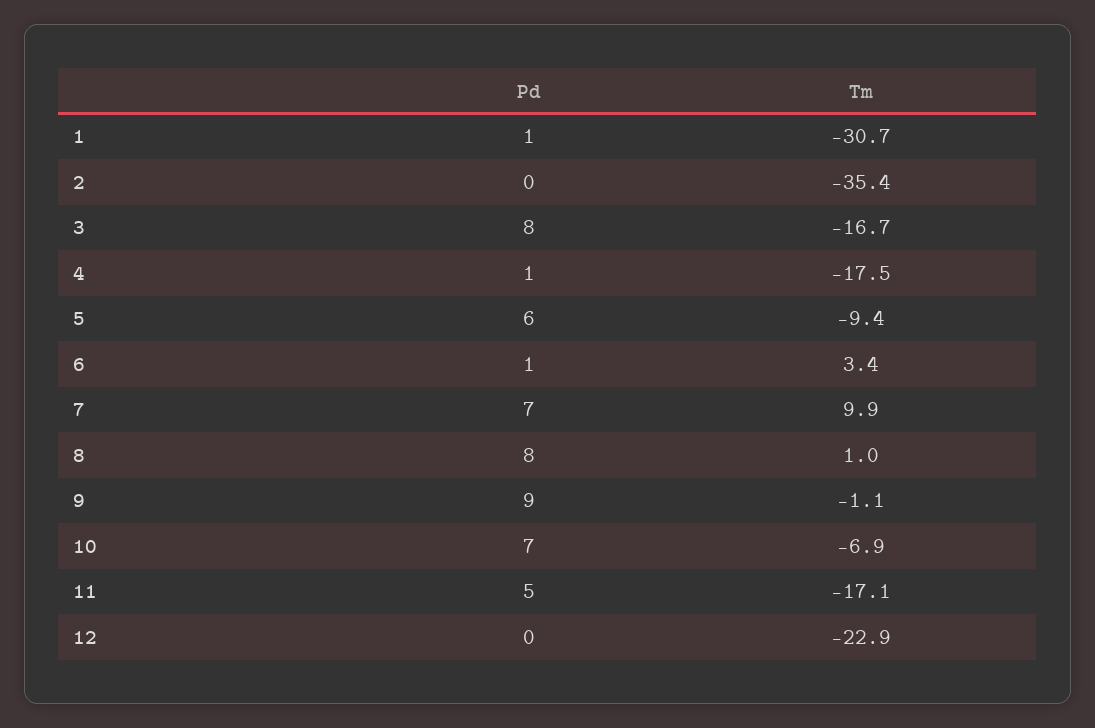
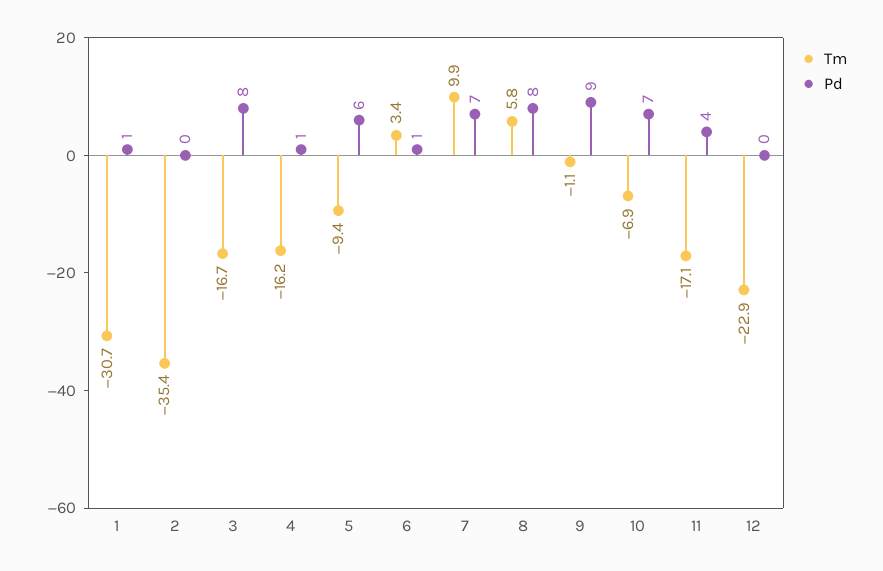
Tm, 4: -17.5 -> -16.2
Tm, 8: 1 -> 5.8
Pd, 11: 5 -> 4

